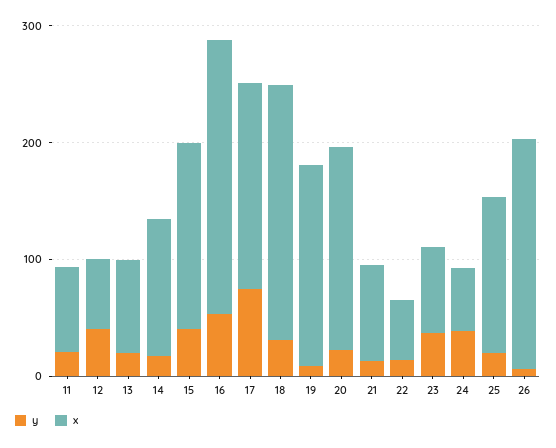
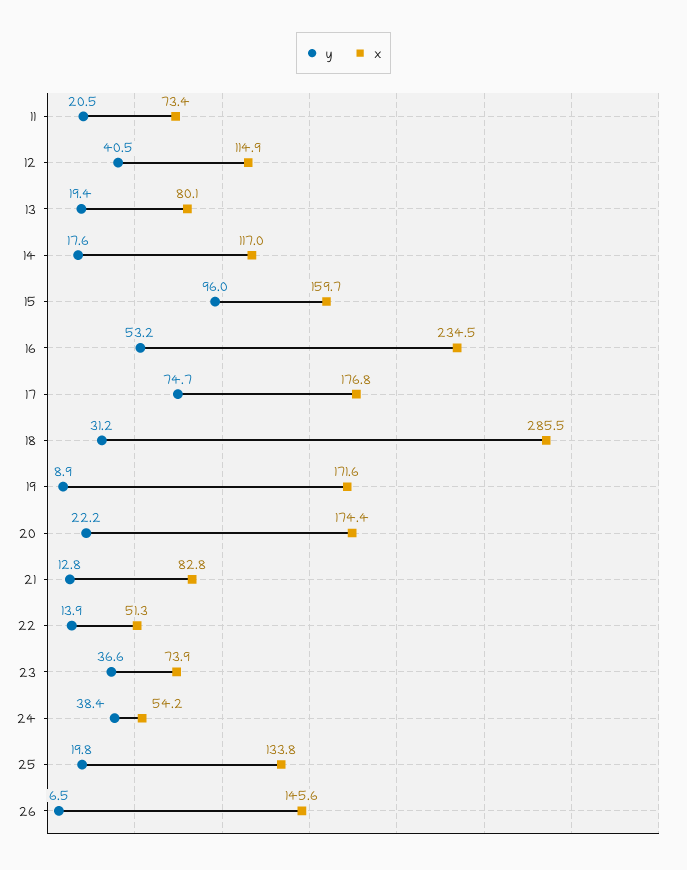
x, 12: 60 -> 114.9
y, 15: 40 -> 96
x, 18: 220 -> 285.5
x, 26: 200 -> 145.6

